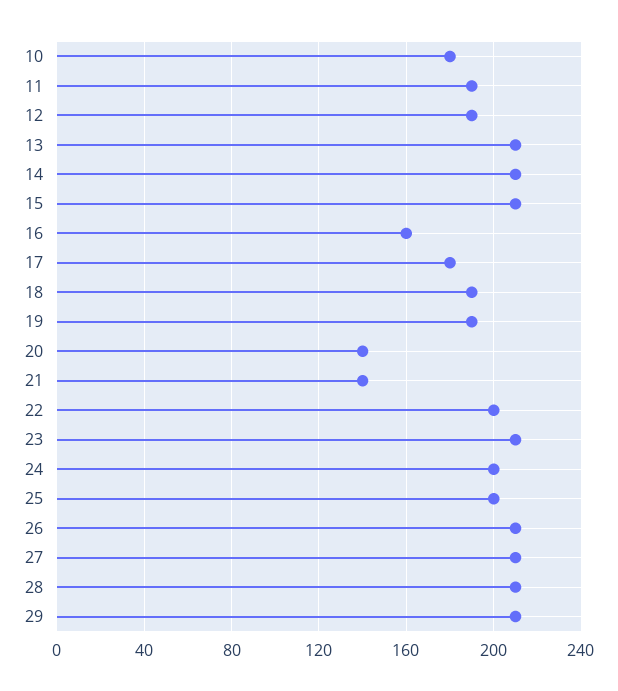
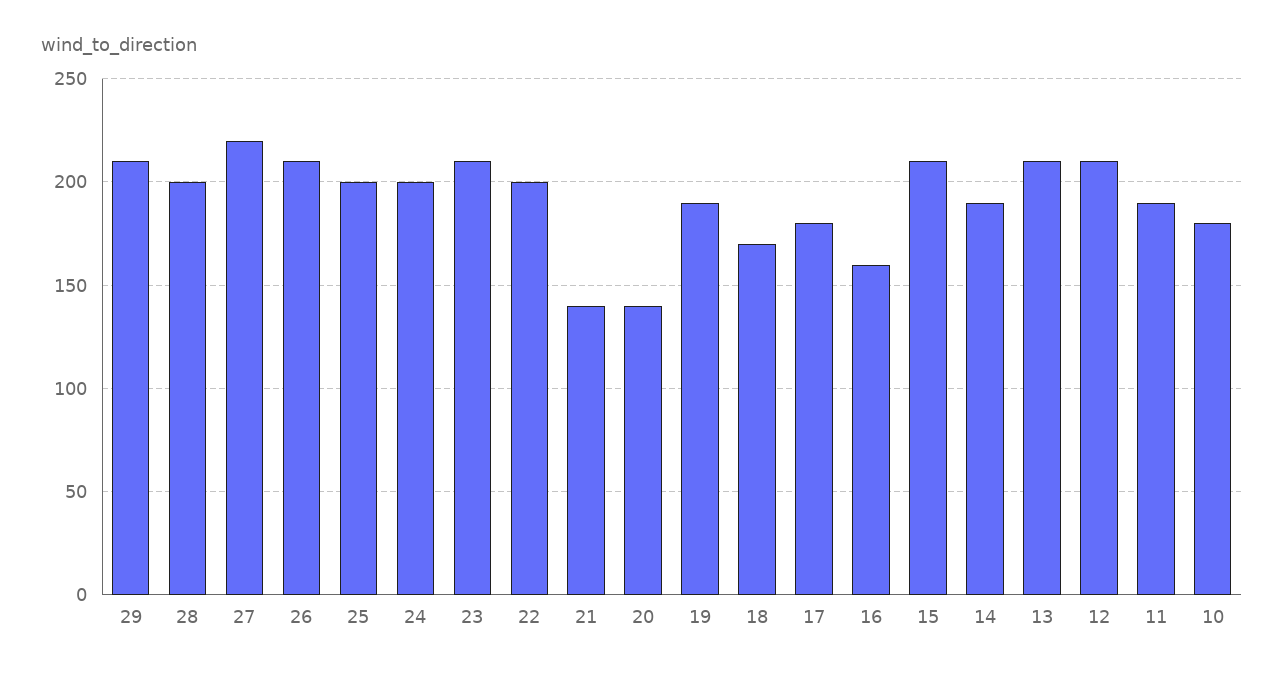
12: 190 -> 210
14: 210 -> 190
18: 190 -> 170
27: 210 -> 220
28: 210 -> 200

